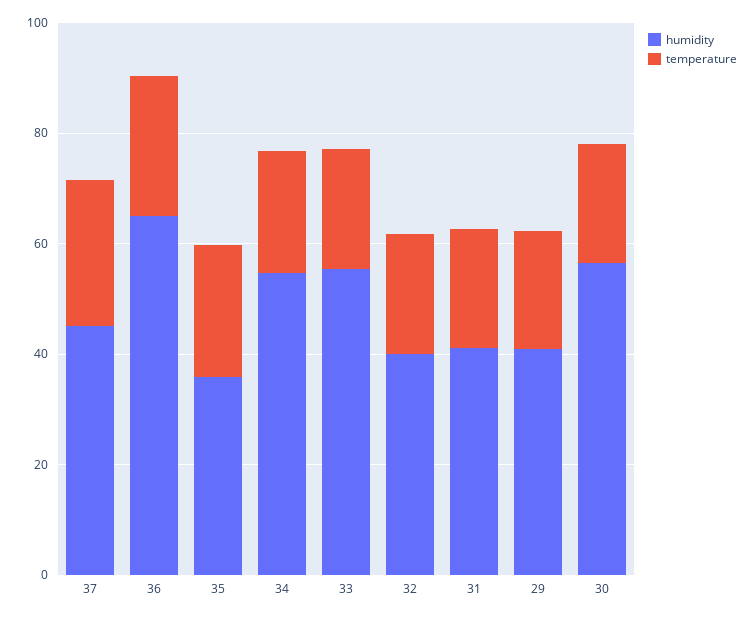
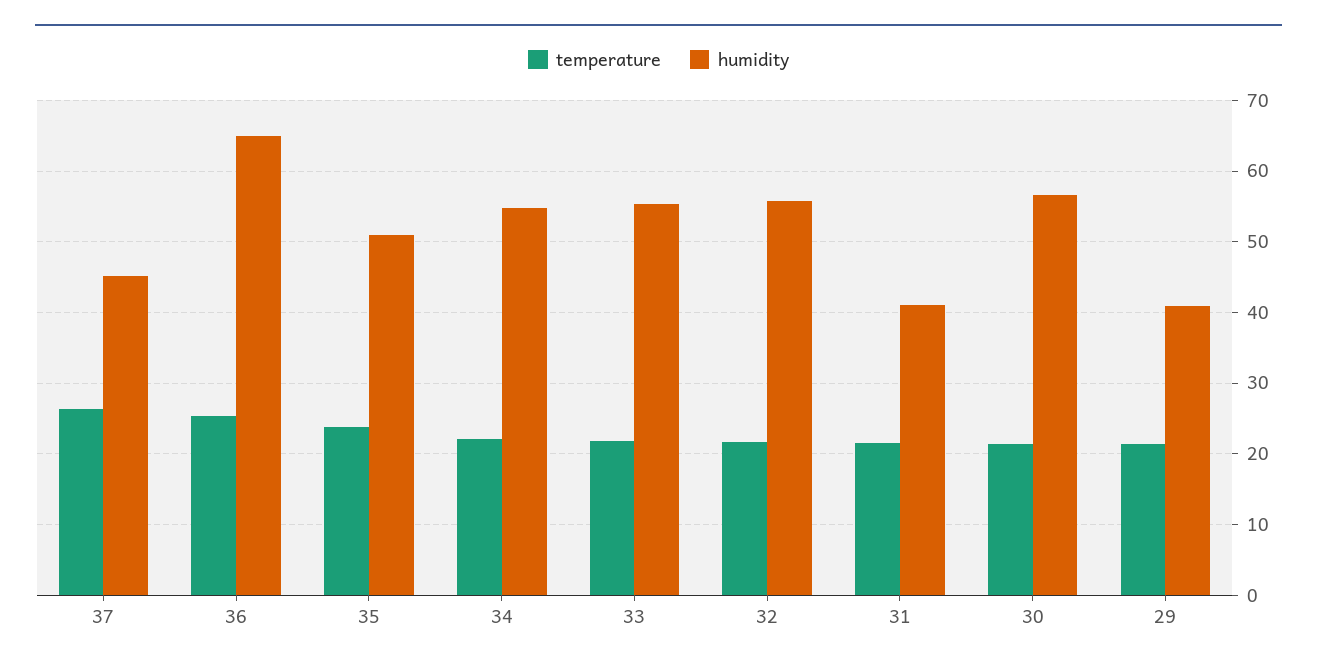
humidity, 35: 35 -> 51
humidity, 32: 40 -> 56

